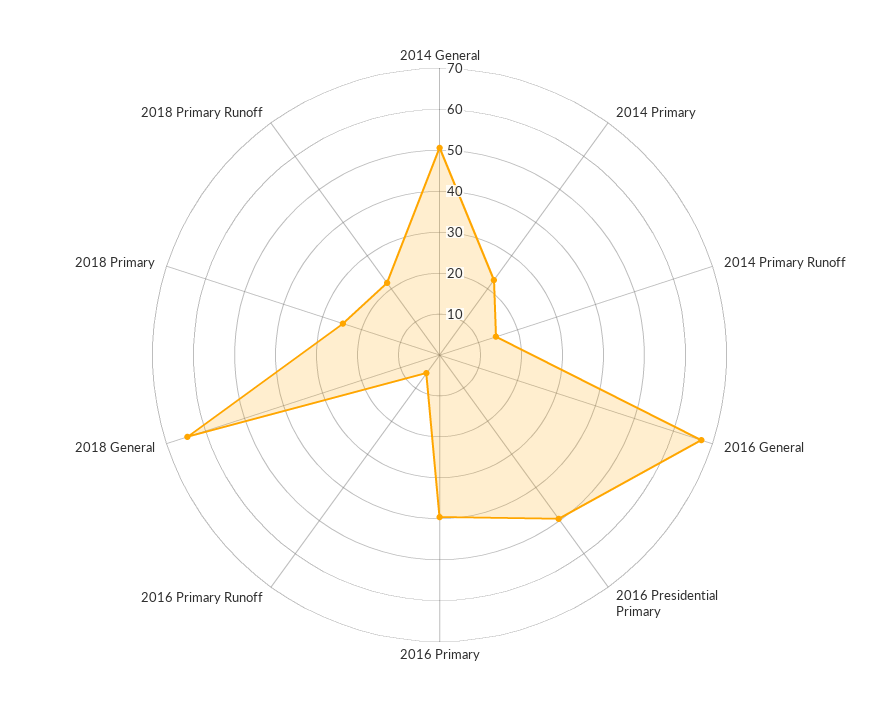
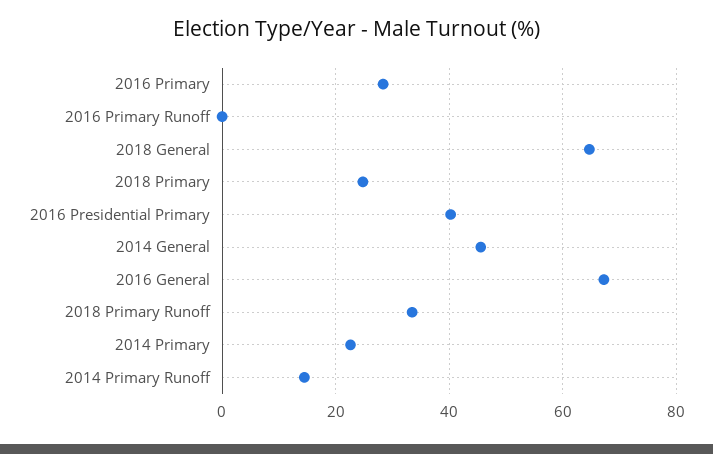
2014 General: 50 -> 46
2016 Presidential Primary: 50 -> 40
2016 Primary: 40 -> 28
2016 Primary Runoff: 6 -> 0
2018 Primary Runoff: 22 -> 34

